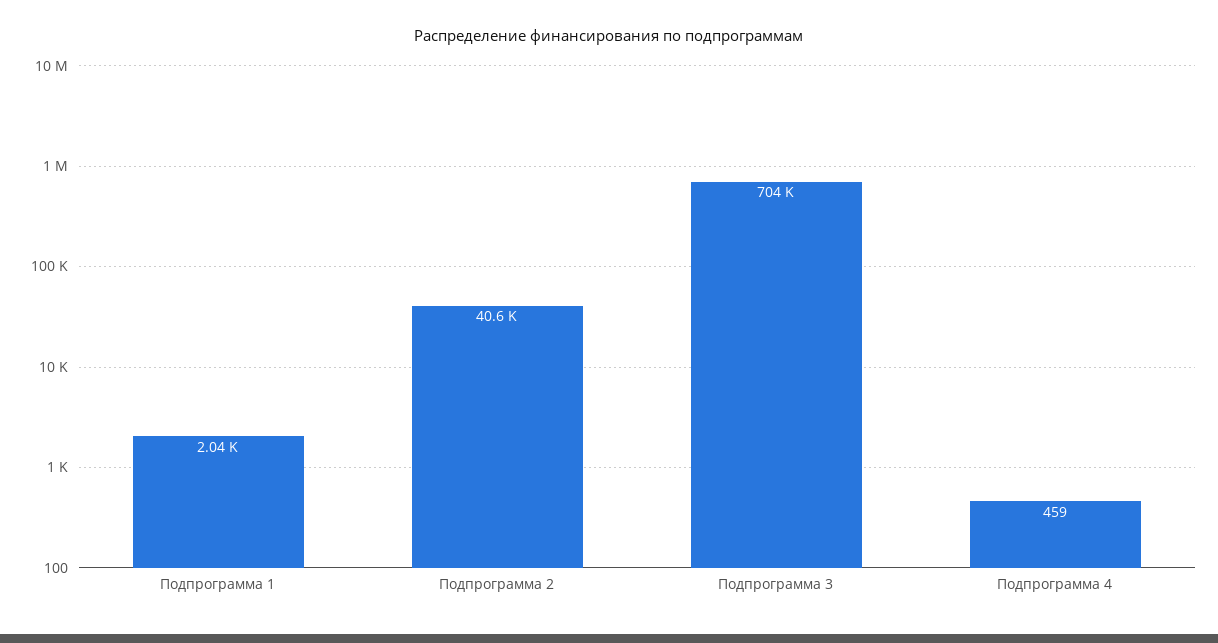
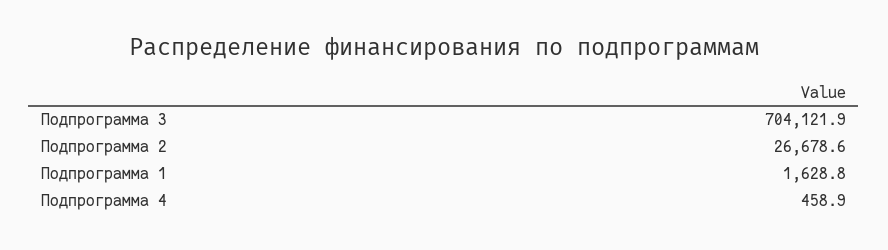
Подпрограмма 1: 2040 -> 1628.8
Подпрограмма 2: 40600 -> 26678.6

